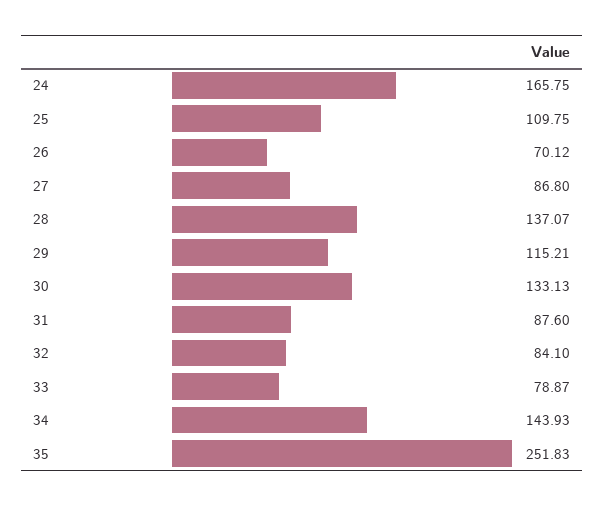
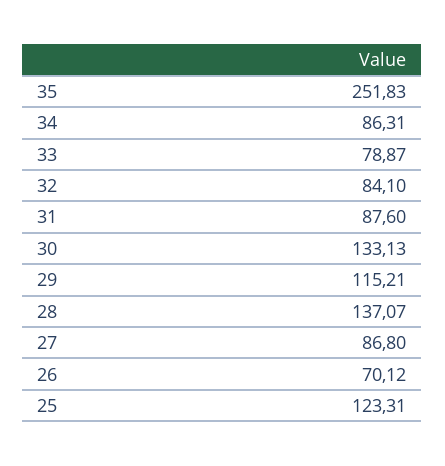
24: 165.75 -> none
25: 109.75 -> 123.31
34: 143.93 -> 86.31

